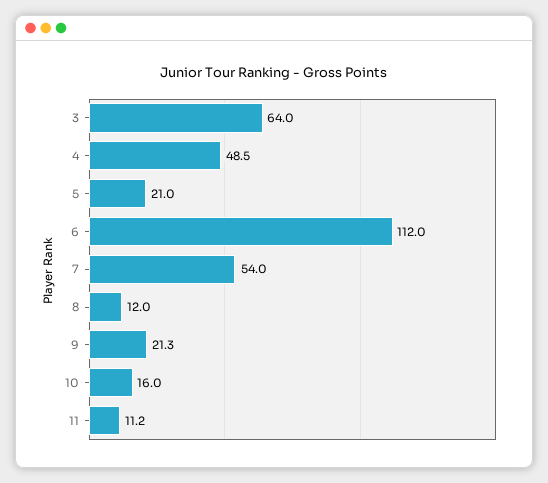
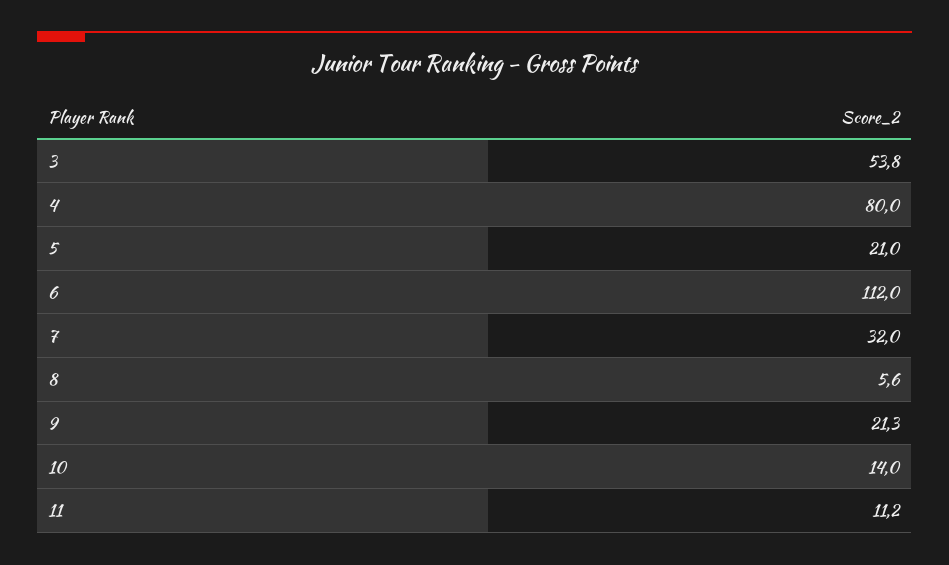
3: 64 -> 53.8
4: 48.5 -> 80
7: 54 -> 32
8: 12 -> 5.6
10: 16 -> 14

